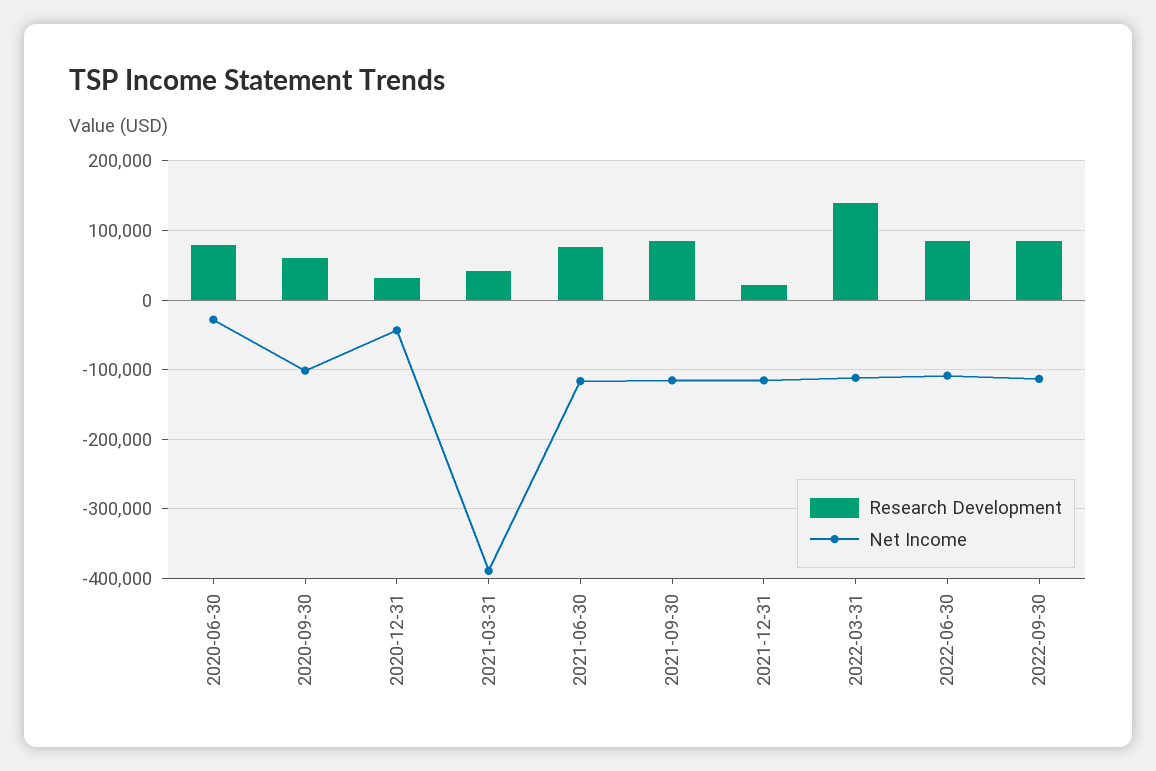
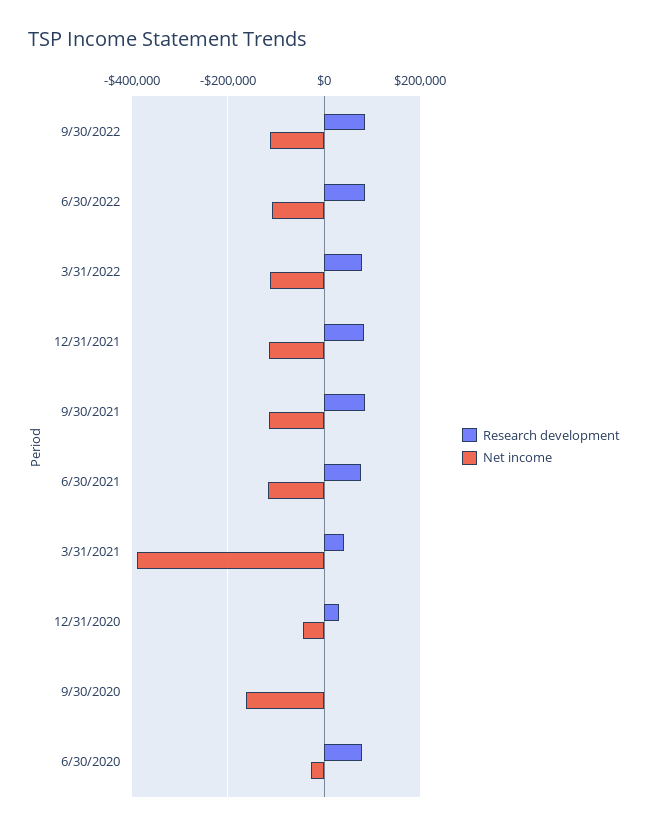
Research Development, 2020-09-30: 60000 -> 0
Net Income, 2020-09-30: -100000 -> -160000
Research Development, 2021-12-31: 20000 -> 80000
Research Development, 2022-03-31: 140000 -> 80000

